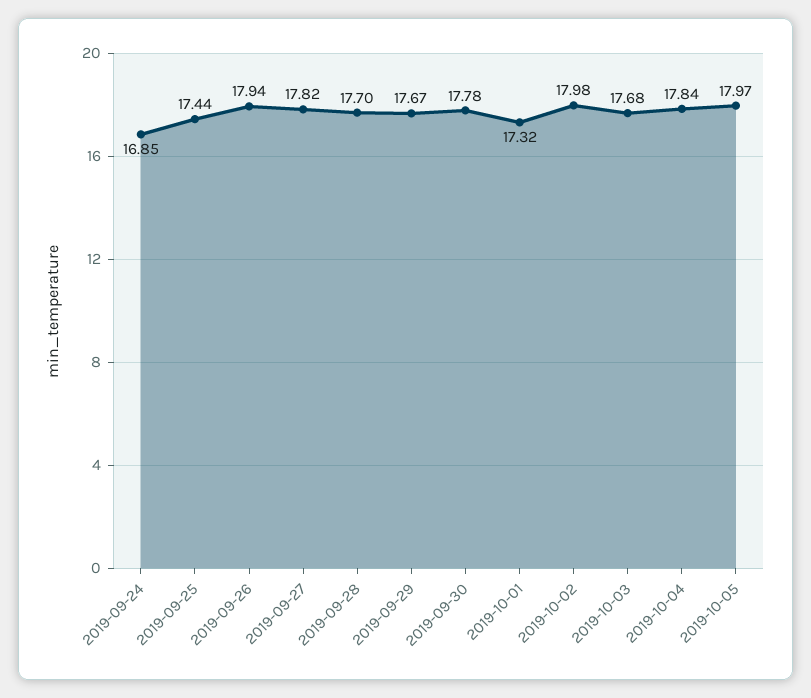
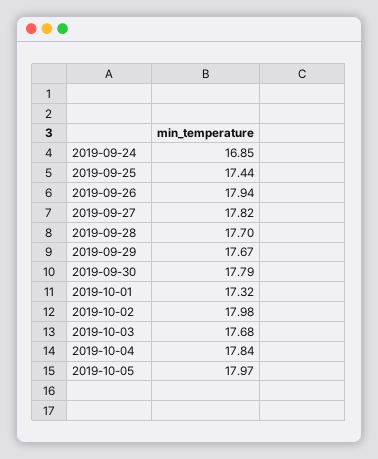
2019-09-30: 17.78 -> 17.79

